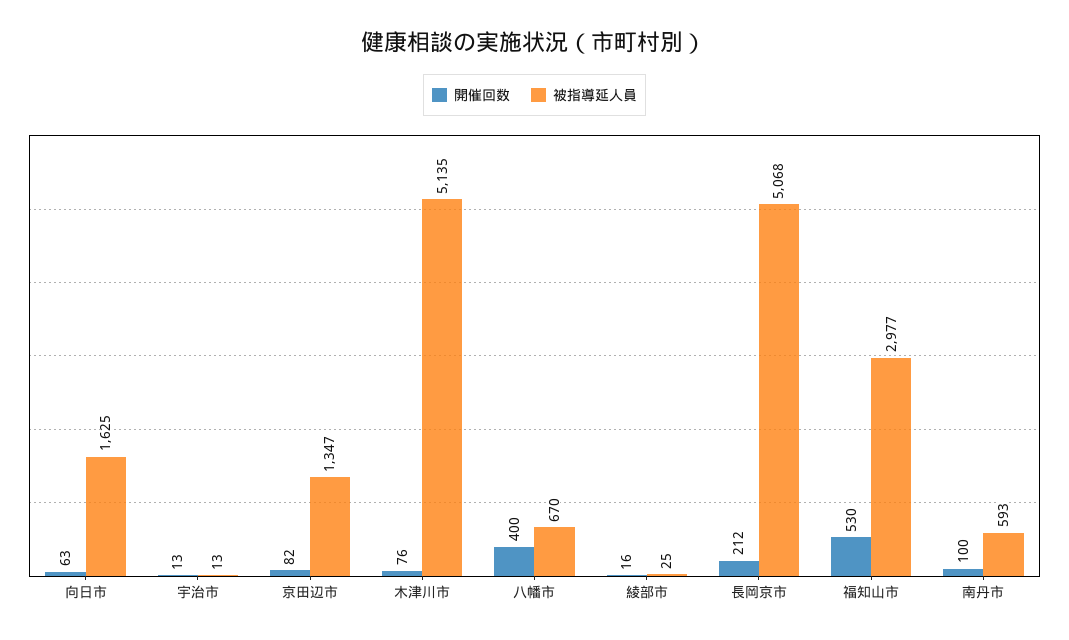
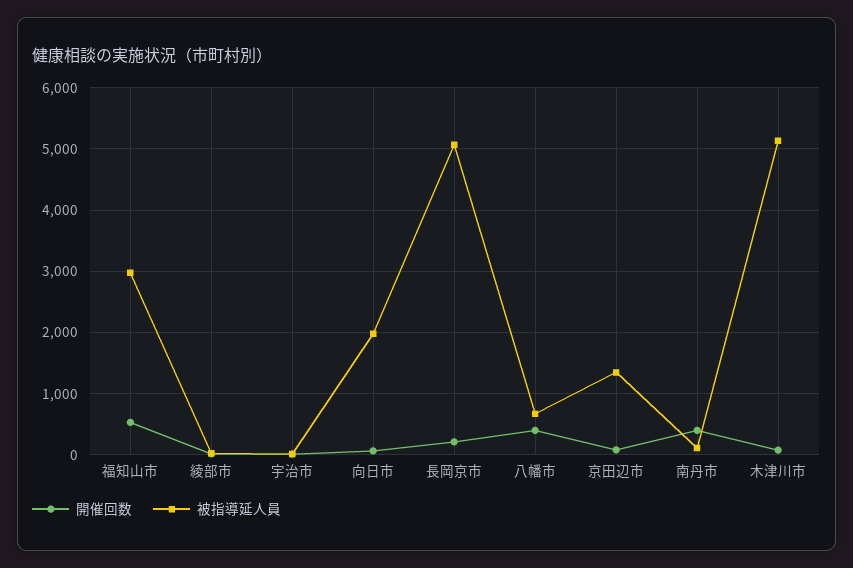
被指導延人員, 向日市: 1625 -> 2000
開催回数, 南丹市: 100 -> 400
被指導延人員, 南丹市: 593 -> 100

